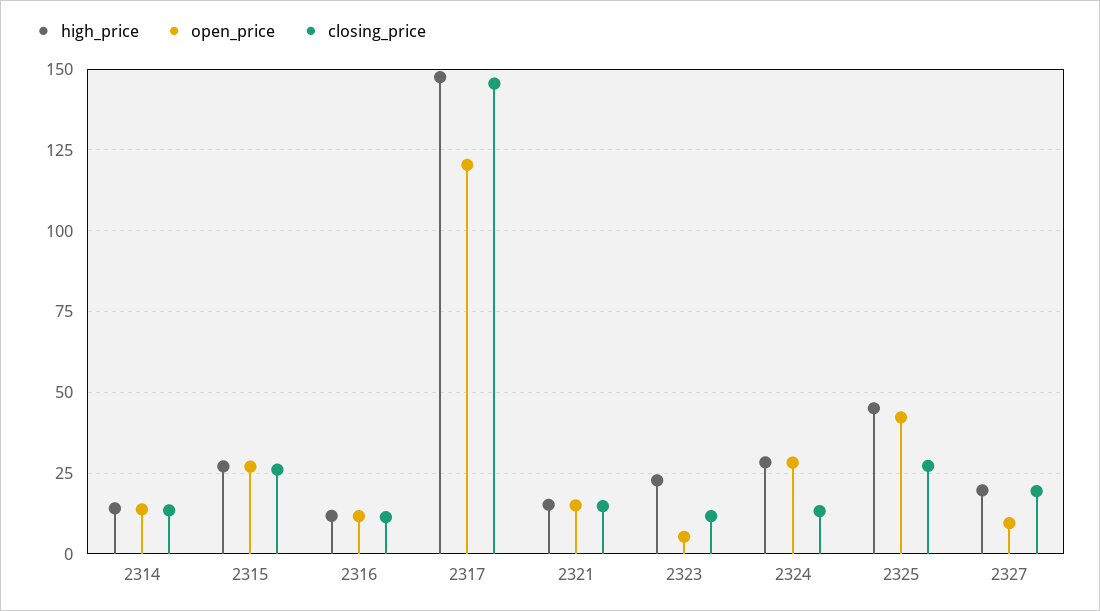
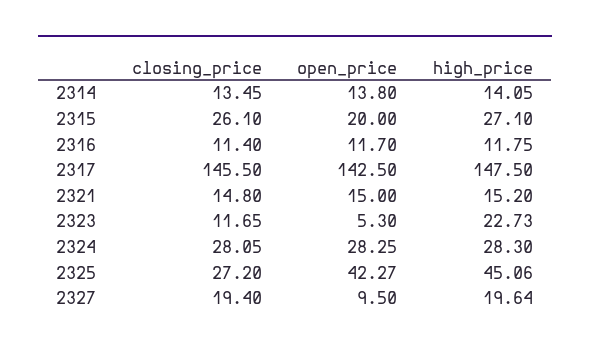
open_price, 2315: 27.5 -> 20
open_price, 2317: 120 -> 142.5
closing_price, 2324: 12.5 -> 28.05

